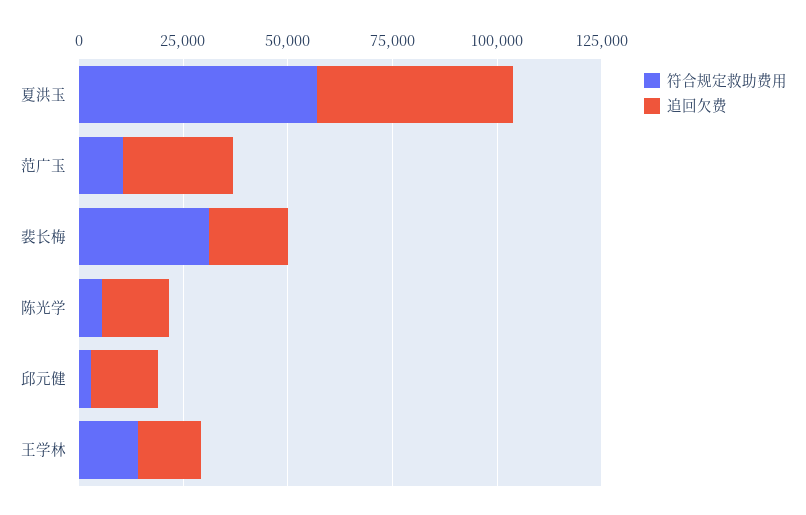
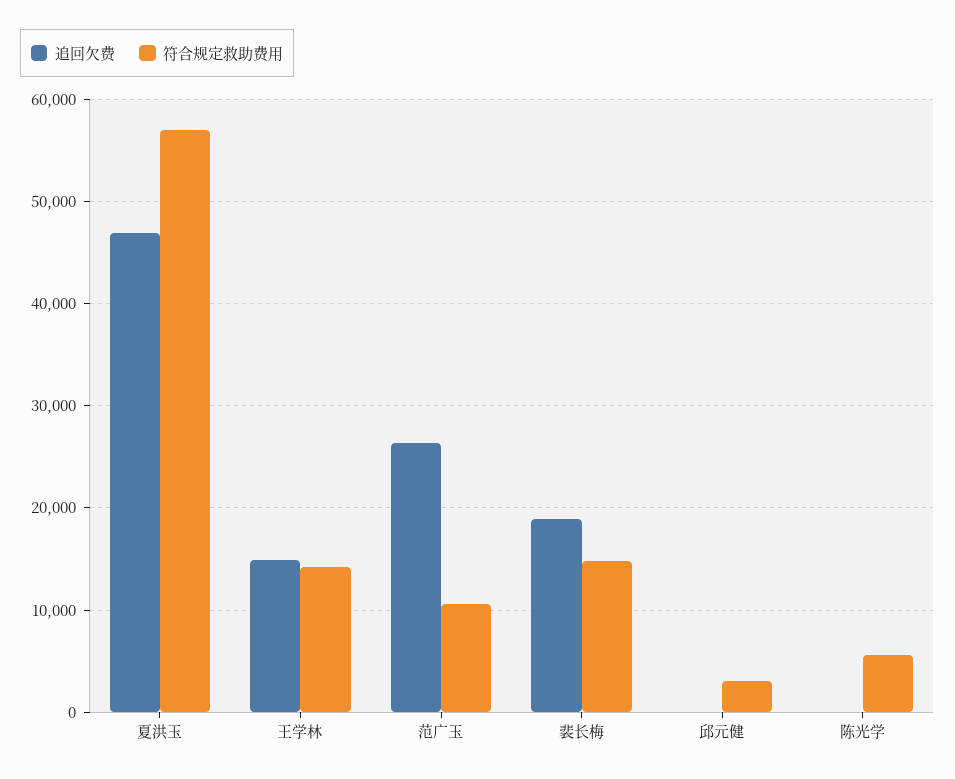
符合规定救助费用, 裴长梅: 30000 -> 15000
追回欠费, 陈光学: 15000 -> 0
追回欠费, 邱元健: 15000 -> 0

